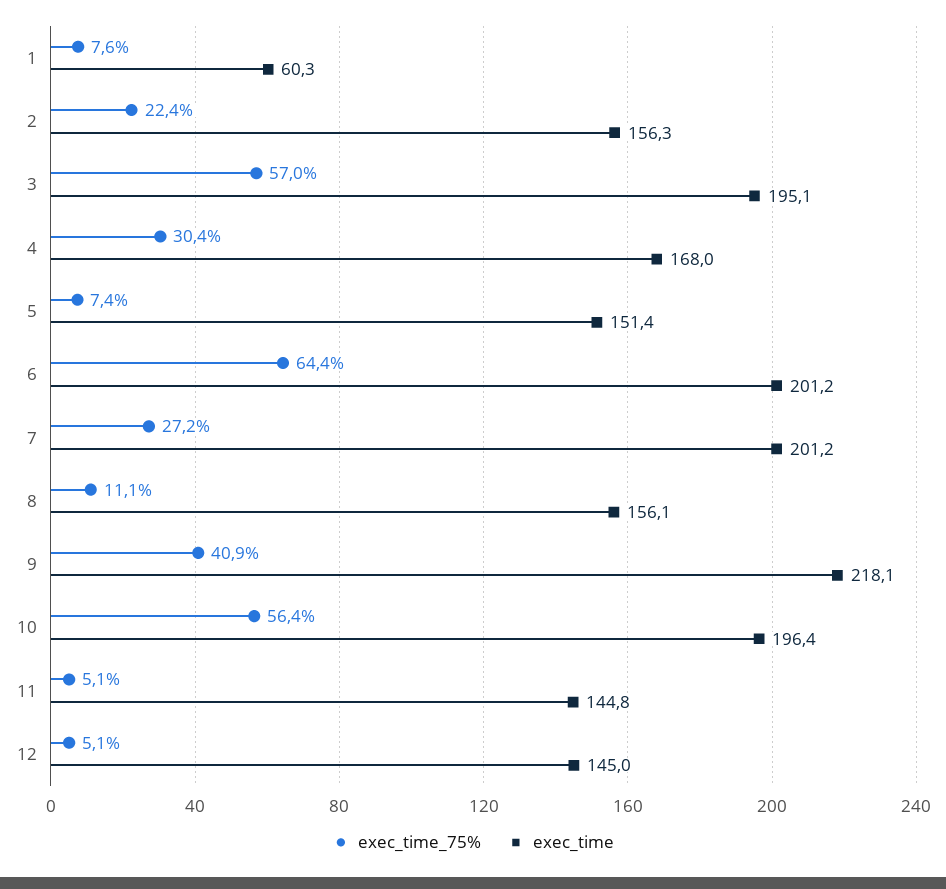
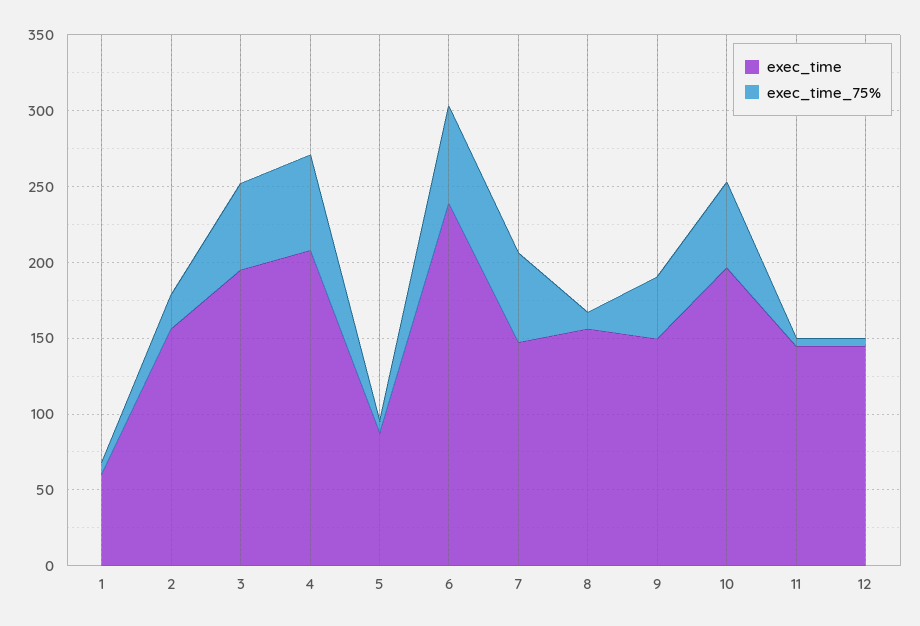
exec_time_75%, 4: 30.4 -> 60
exec_time, 4: 168 -> 210
exec_time, 5: 151.4 -> 90
exec_time, 6: 201.2 -> 240
exec_time_75%, 7: 27.2 -> 60
exec_time, 7: 201.2 -> 150
exec_time, 9: 218.1 -> 150

